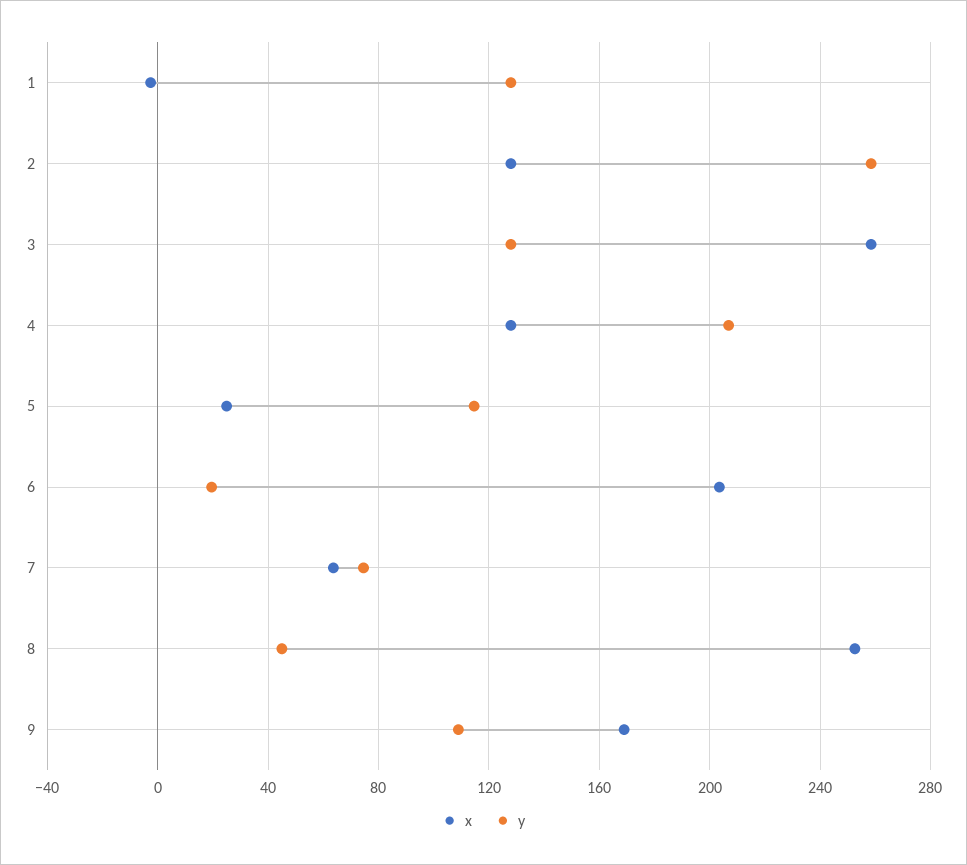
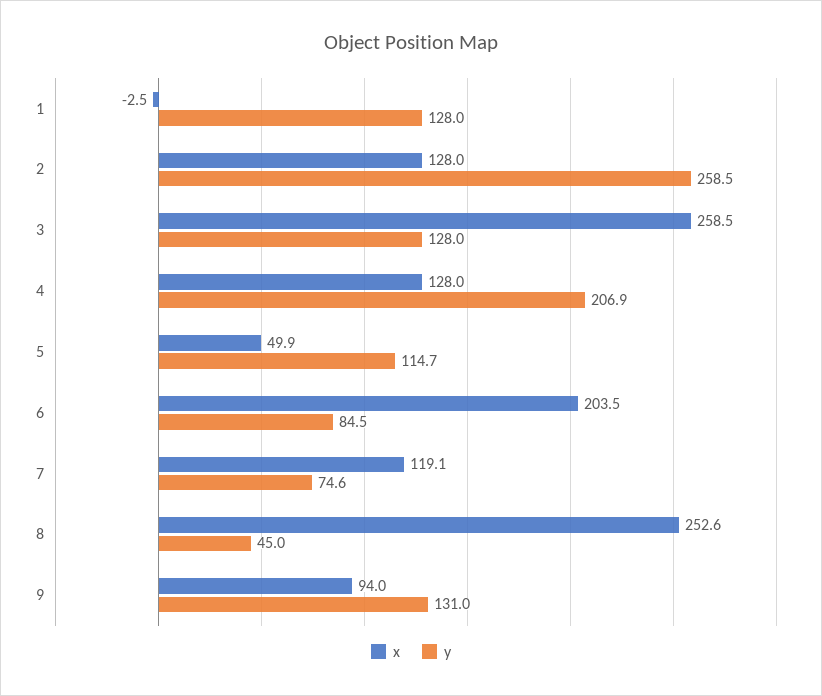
x, 5: 25 -> 49.9
y, 6: 20 -> 84.5
x, 7: 65 -> 119.1
x, 9: 170 -> 94
y, 9: 110 -> 131

